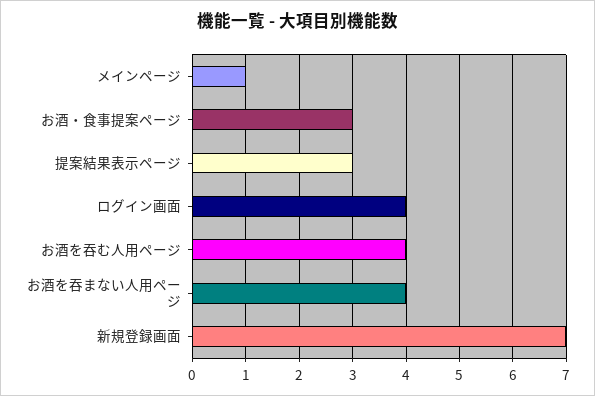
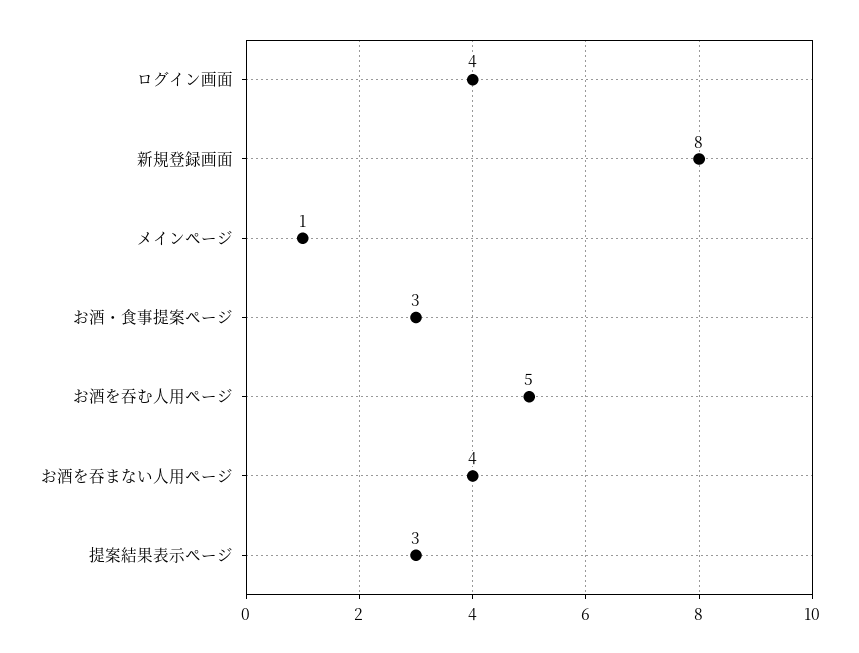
お酒を吞む人用ページ: 4 -> 5
新規登録画面: 7 -> 8

